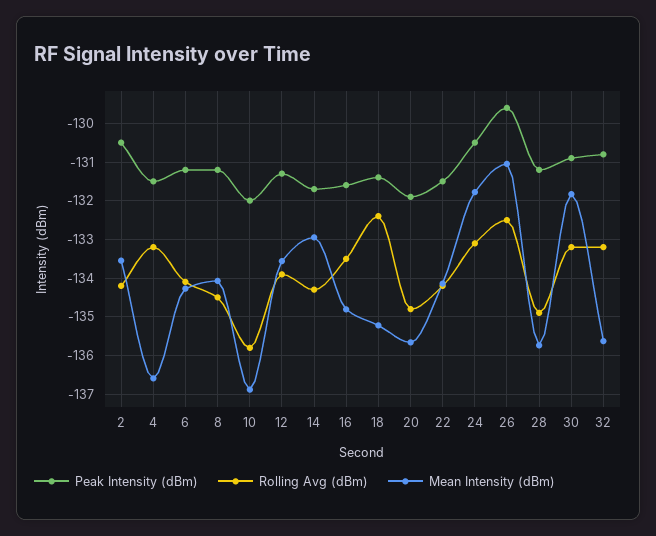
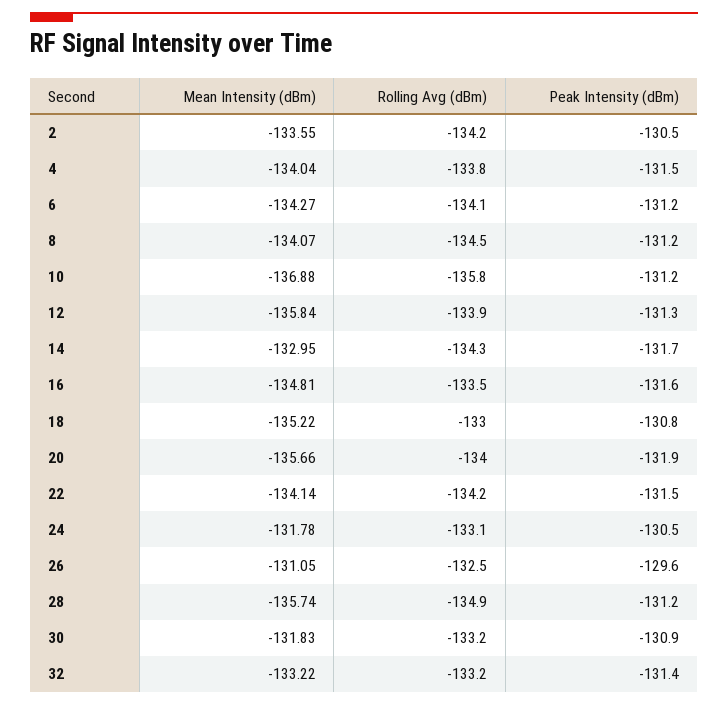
Rolling Avg (dBm), 4: -133.2 -> -133.8
Mean Intensity (dBm), 4: -136.6 -> -134.04
Peak Intensity (dBm), 10: -132 -> -131.2
Mean Intensity (dBm), 12: -133.6 -> -135.84
Peak Intensity (dBm), 18: -131.4 -> -130.8
Rolling Avg (dBm), 18: -132.4 -> -133
Rolling Avg (dBm), 20: -134.8 -> -134
Peak Intensity (dBm), 32: -130.8 -> -131.4
Mean Intensity (dBm), 32: -135.6 -> -133.22

